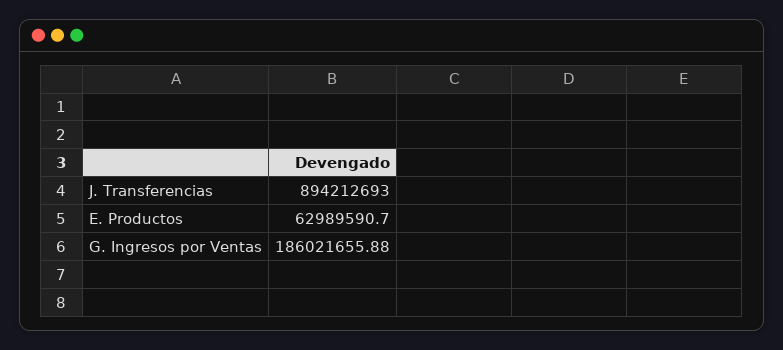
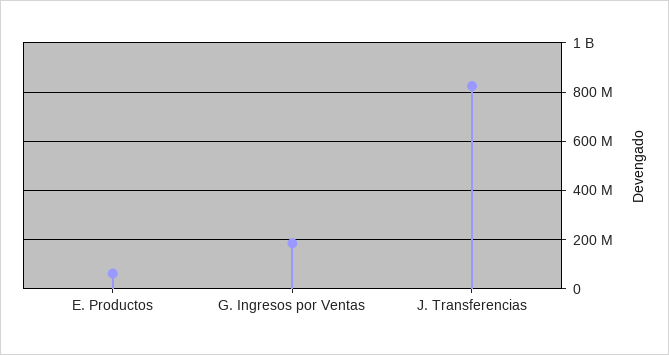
J. Transferencias: 894212693 -> 825000000

